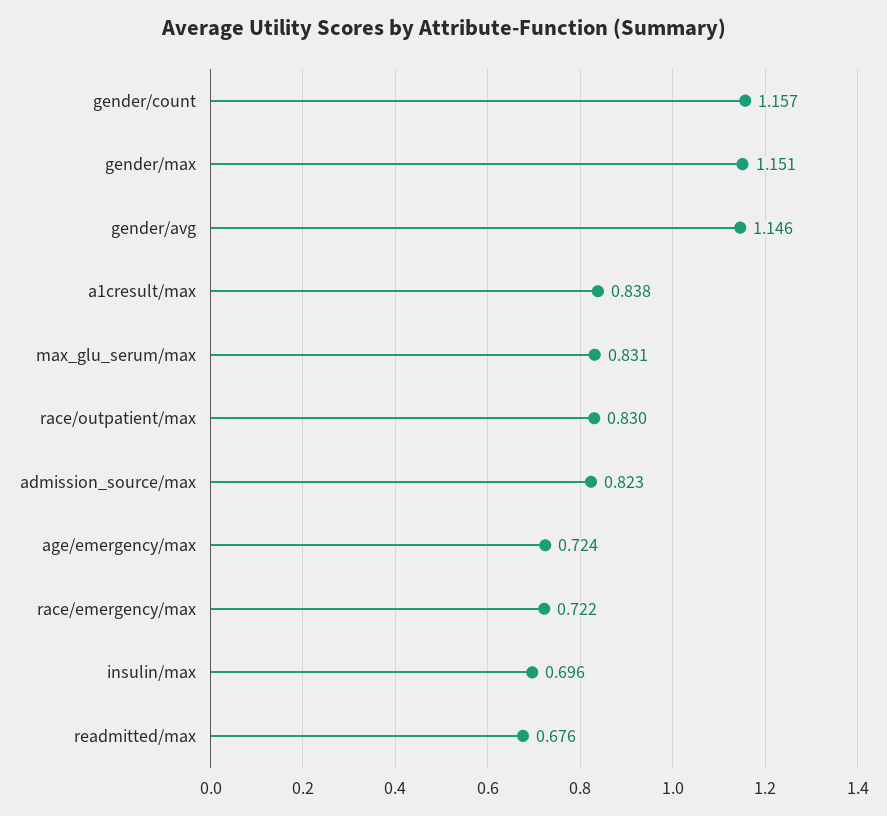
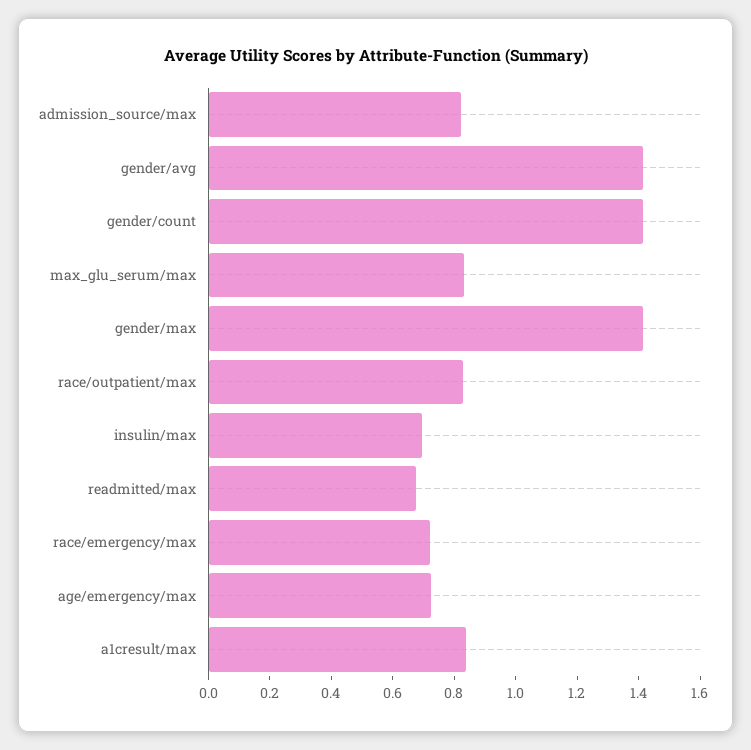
gender/count: 1.157 -> 1.4
gender/max: 1.151 -> 1.4
gender/avg: 1.146 -> 1.4

